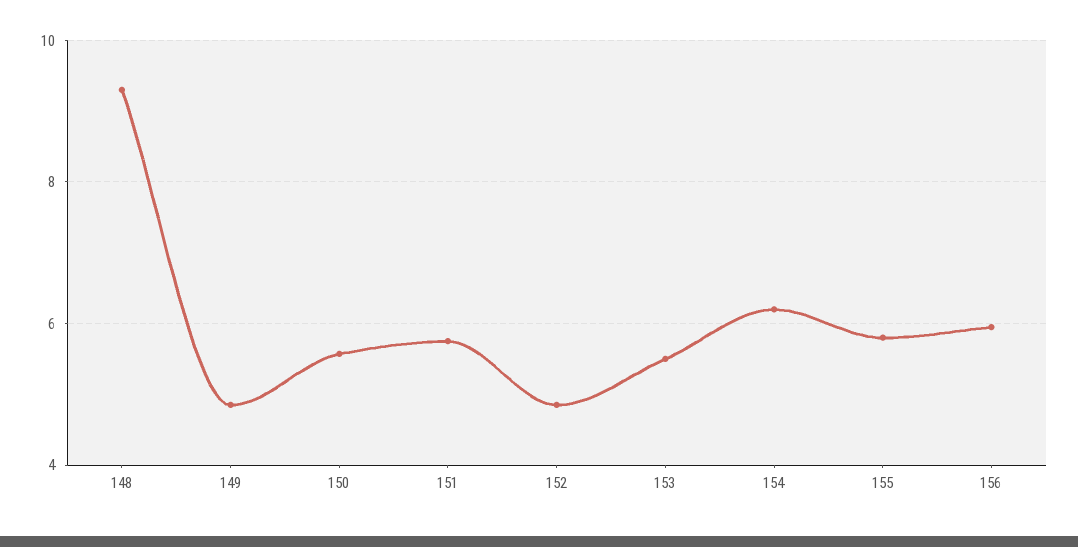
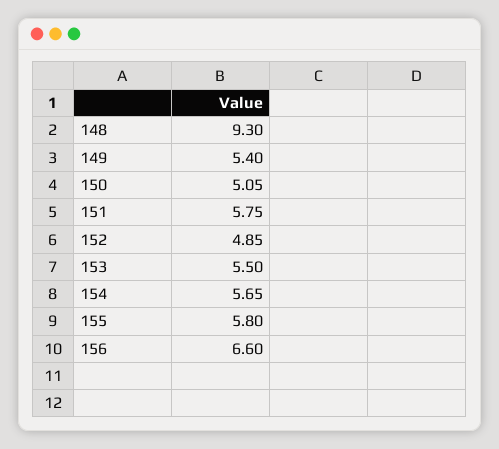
149: 4.8 -> 5.4
150: 5.6 -> 5.05
154: 6.2 -> 5.65
156: 6 -> 6.6

